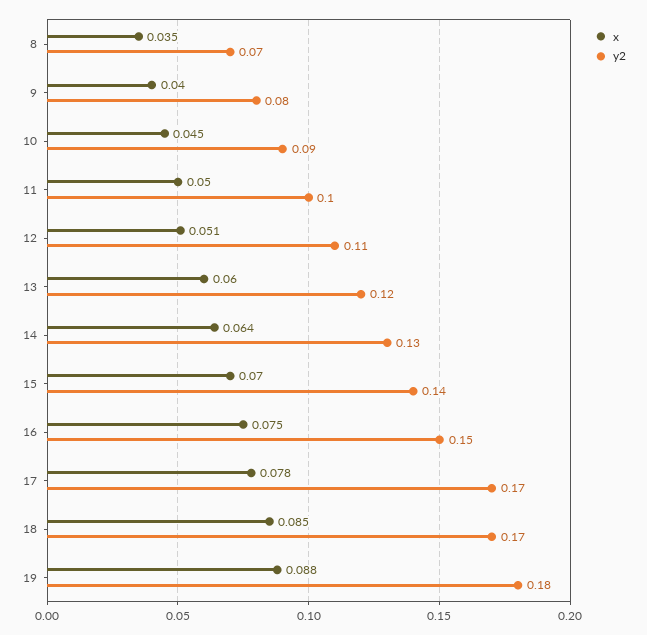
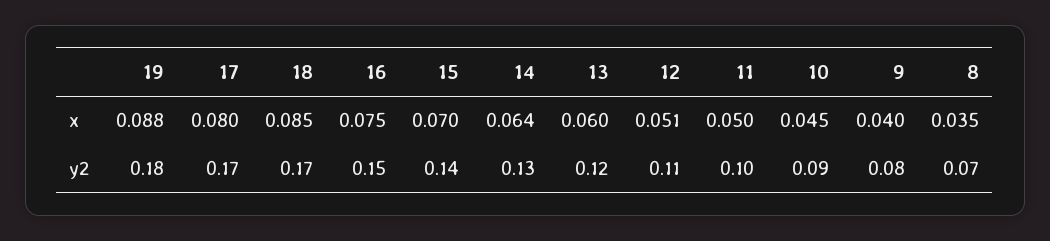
x, 17: 0.078 -> 0.08

